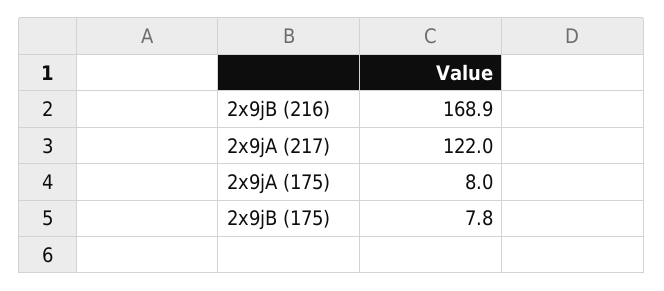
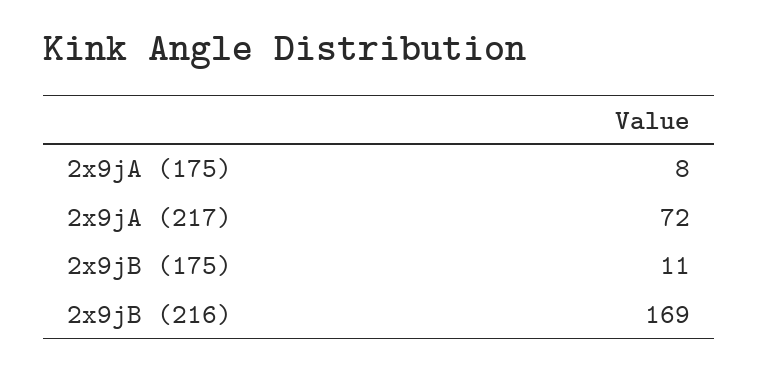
2x9jA (217): 122 -> 72
2x9jB (175): 7.8 -> 11

